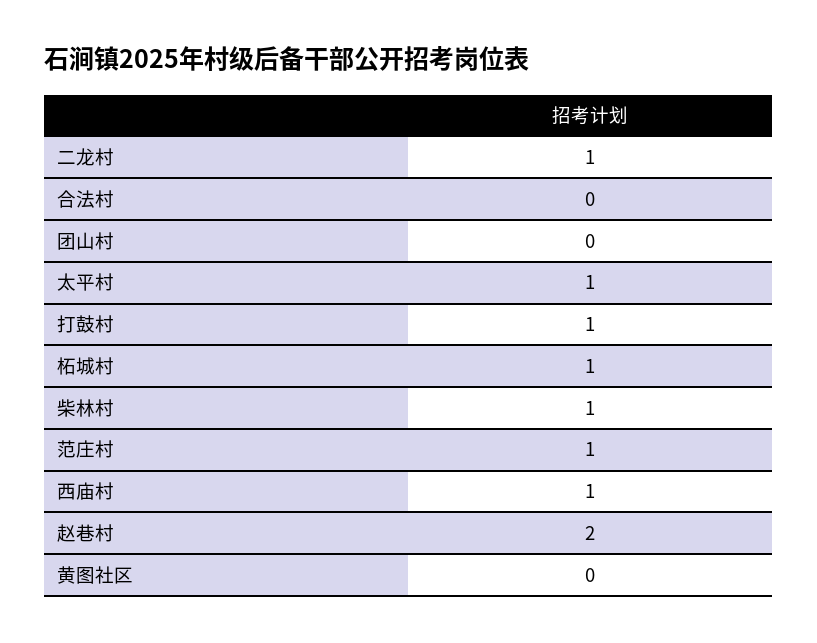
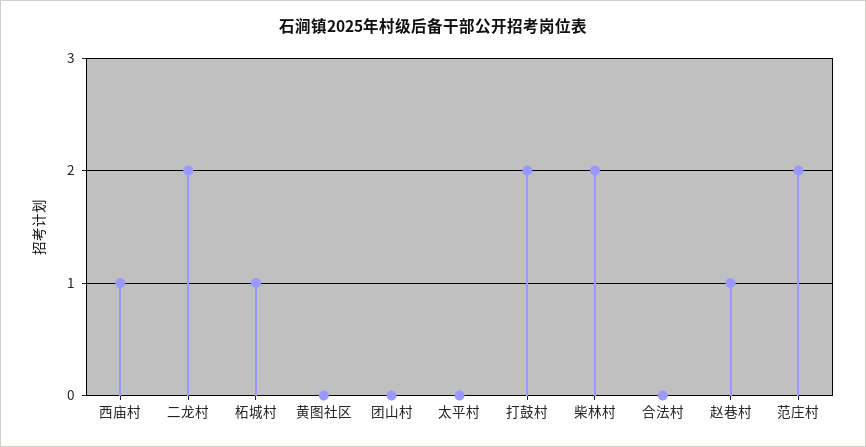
二龙村: 1 -> 2
太平村: 1 -> 0
打鼓村: 1 -> 2
柴林村: 1 -> 2
范庄村: 1 -> 2
赵巷村: 2 -> 1

